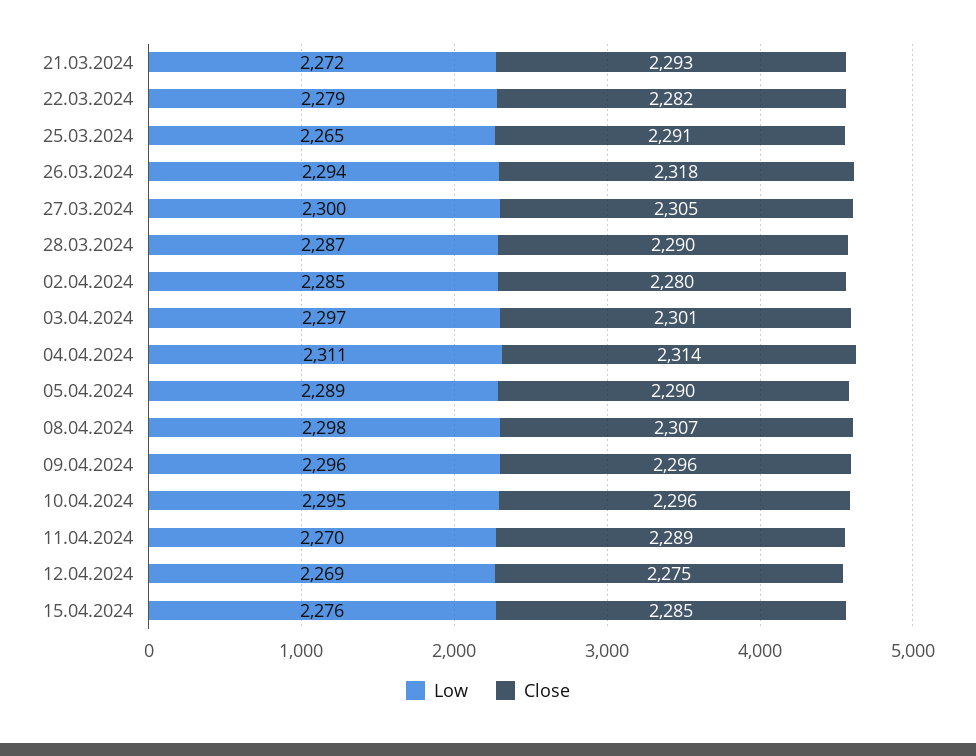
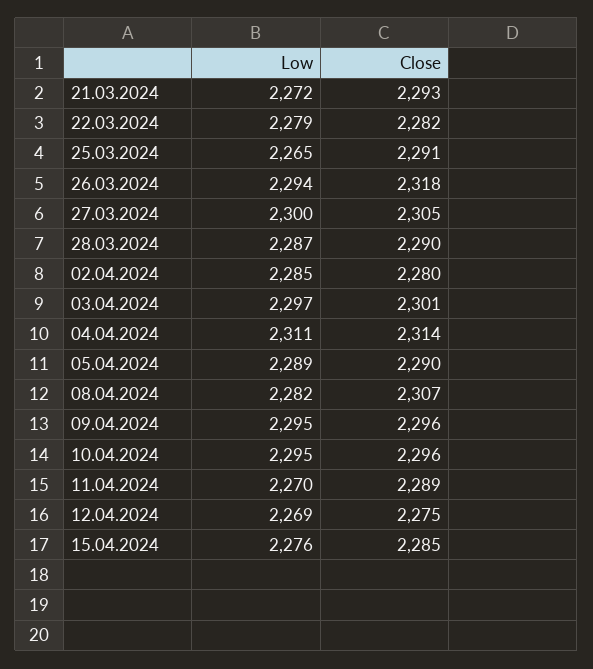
Low, 08.04.2024: 2298 -> 2282
Low, 09.04.2024: 2296 -> 2295

